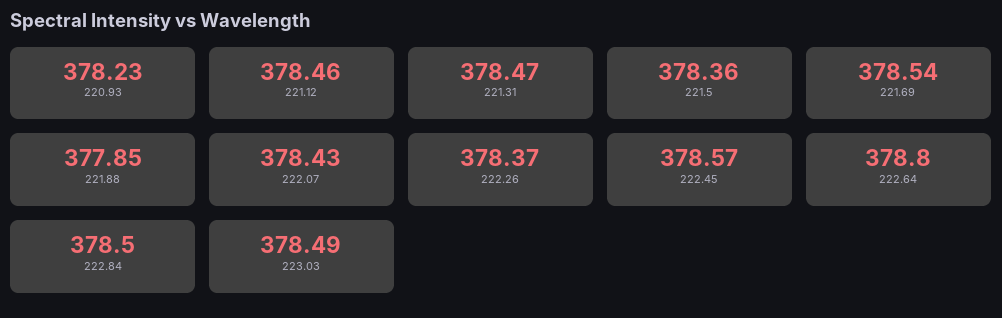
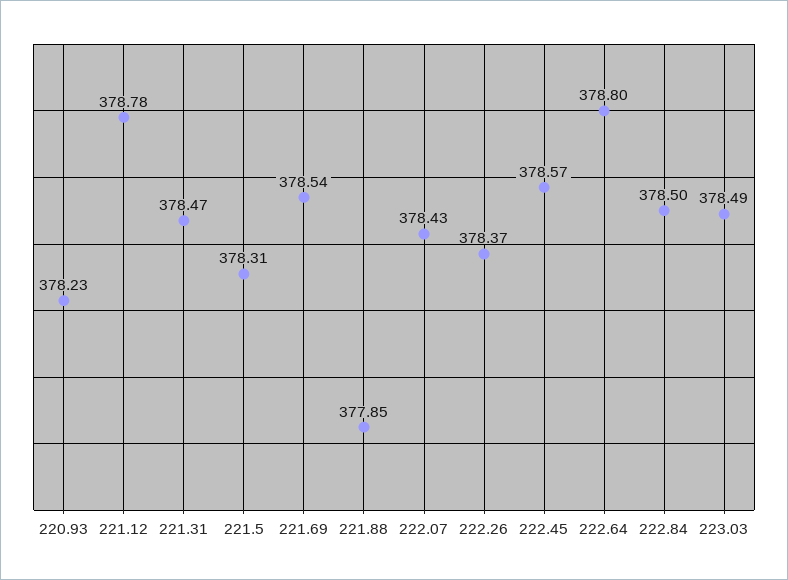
221.12: 378.46 -> 378.78
221.5: 378.36 -> 378.31

